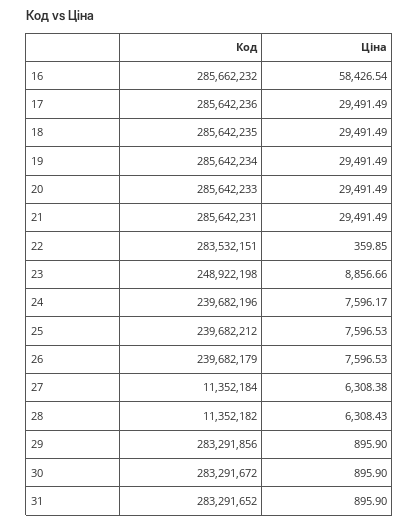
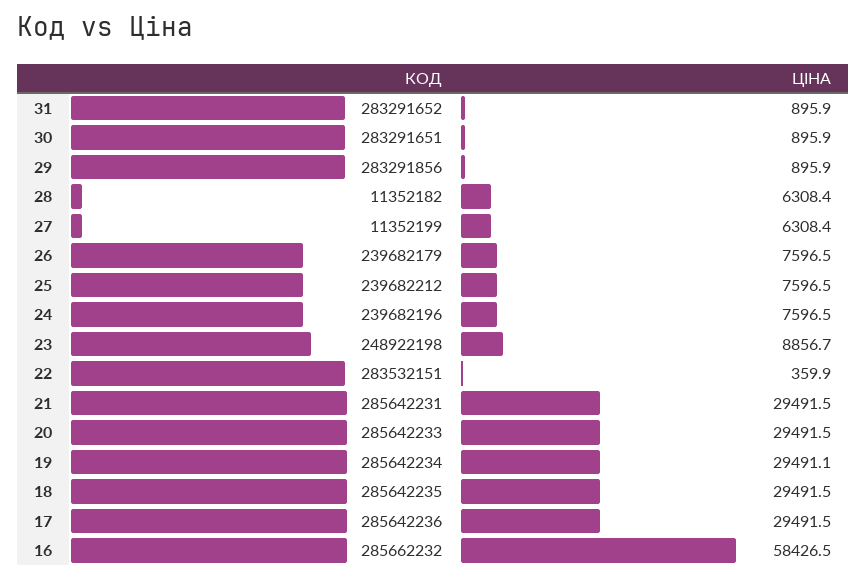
Ціна, 19: 29491.49 -> 29491.1
Ціна, 24: 7596.17 -> 7596.5
Код, 27: 11352184 -> 11352199
Код, 30: 283291672 -> 283291651

